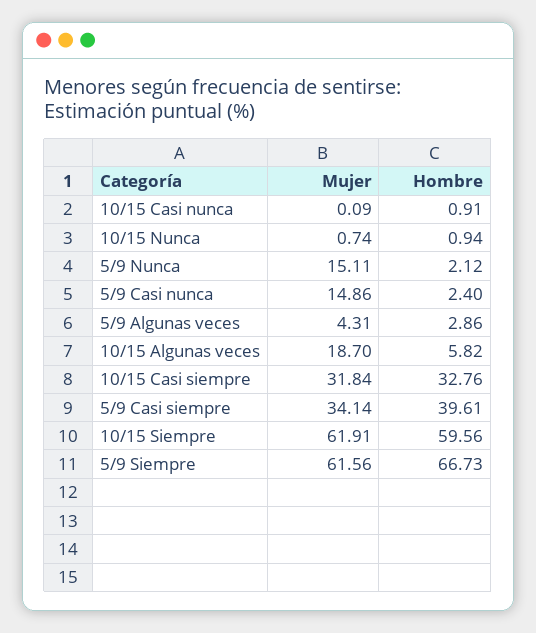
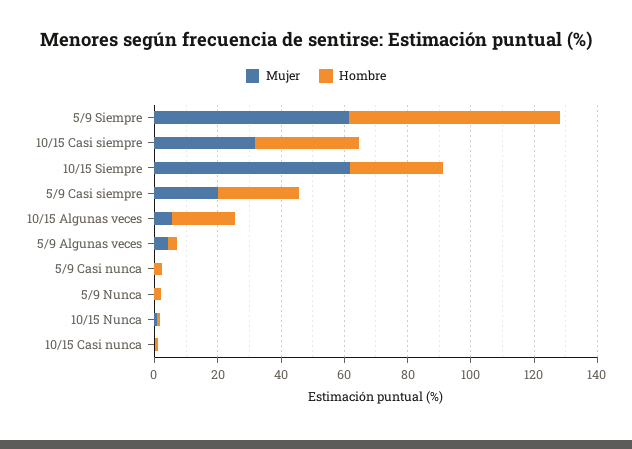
Mujer, 5/9 Nunca: 15.11 -> 0
Mujer, 5/9 Casi nunca: 14.86 -> 0
Mujer, 10/15 Algunas veces: 18.7 -> 5
Hombre, 10/15 Algunas veces: 5.82 -> 20
Mujer, 5/9 Casi siempre: 34.14 -> 20
Hombre, 5/9 Casi siempre: 39.61 -> 25
Hombre, 10/15 Siempre: 59.56 -> 30

